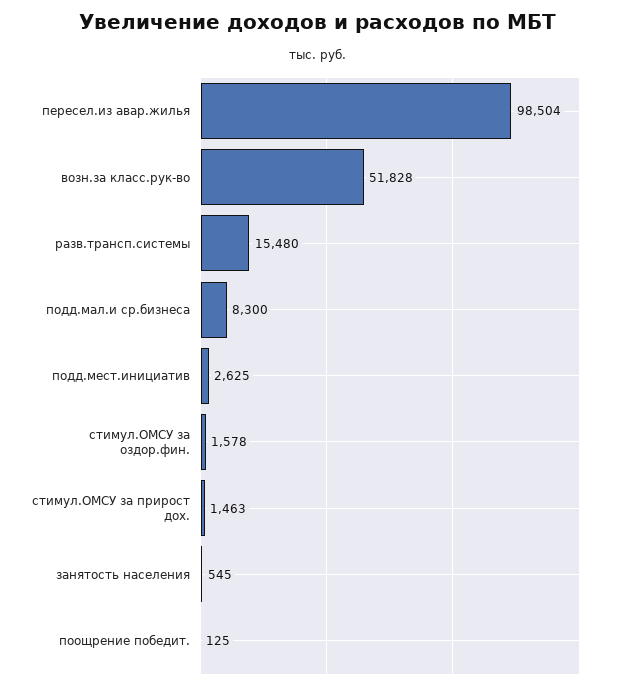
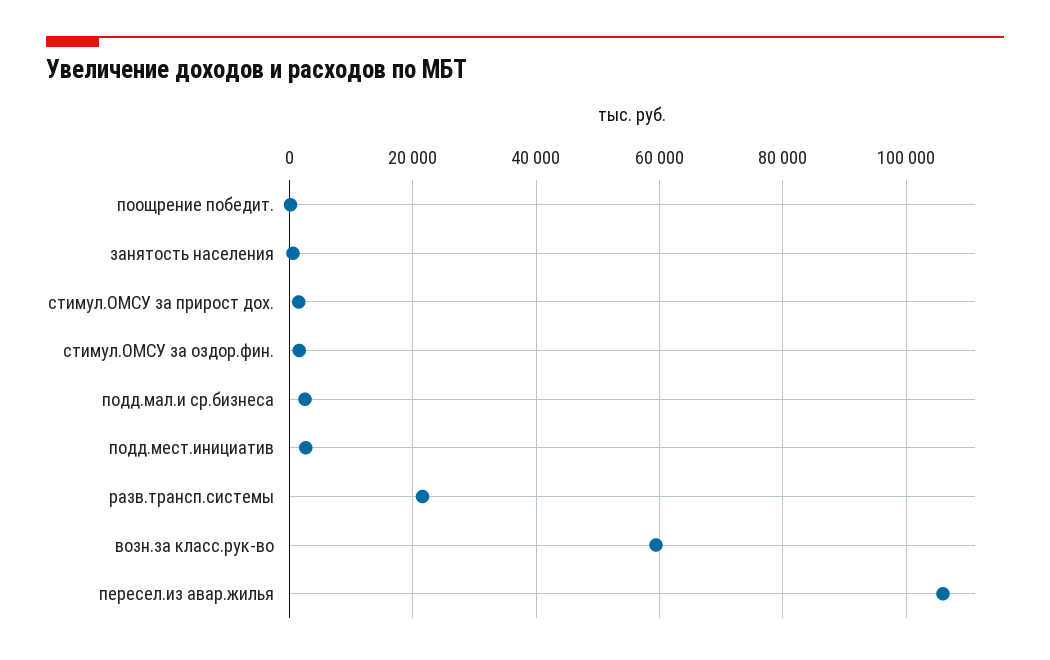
пересел.из авар.жилья: 98504 -> 106000
возн.за класс.рук-во: 51828 -> 60000
разв.трансп.системы: 15480 -> 22000
подд.мал.и ср.бизнеса: 8300 -> 2000

